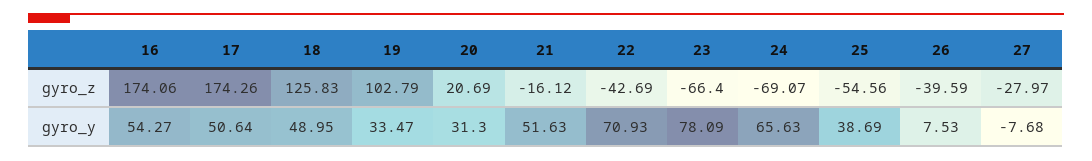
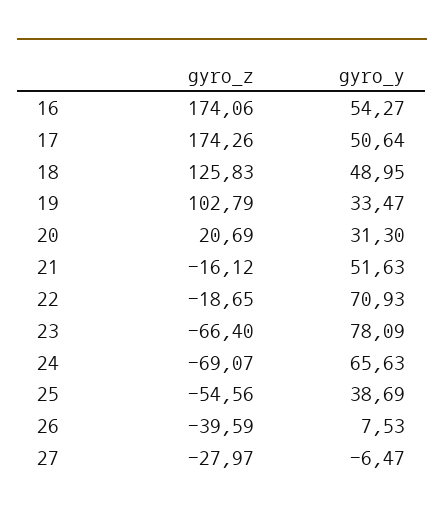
22, gyro_z: -42.69 -> -18.65
27, gyro_y: -7.68 -> -6.47

